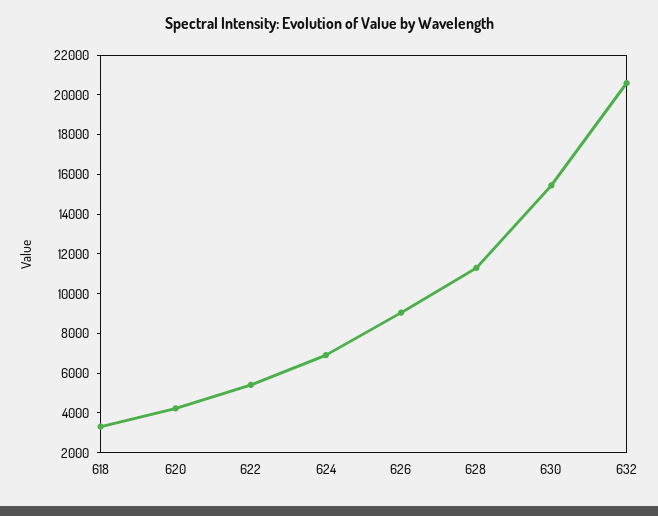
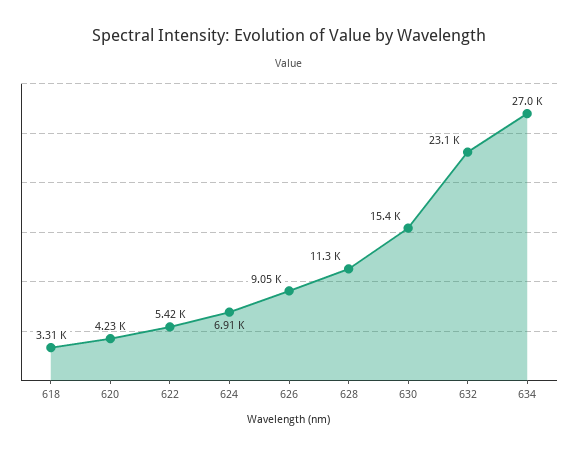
632: 20500 -> 23100
634: none -> 27000

